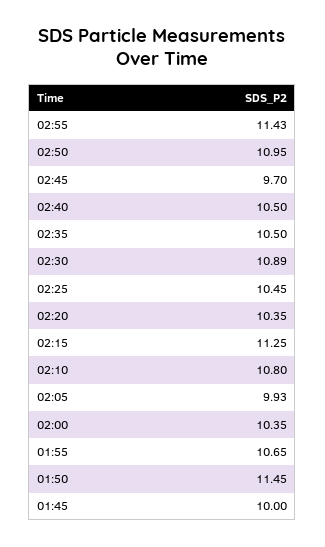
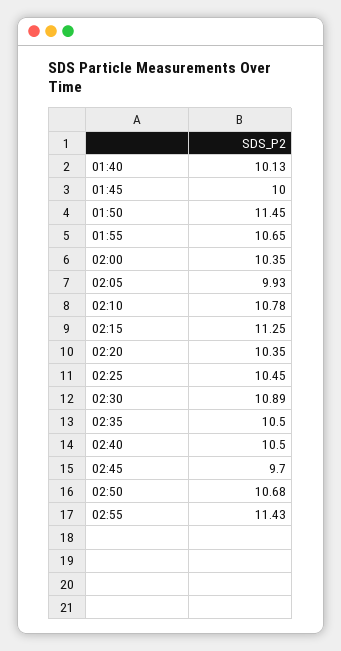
02:50: 10.95 -> 10.68
02:10: 10.8 -> 10.78
01:40: none -> 10.13

